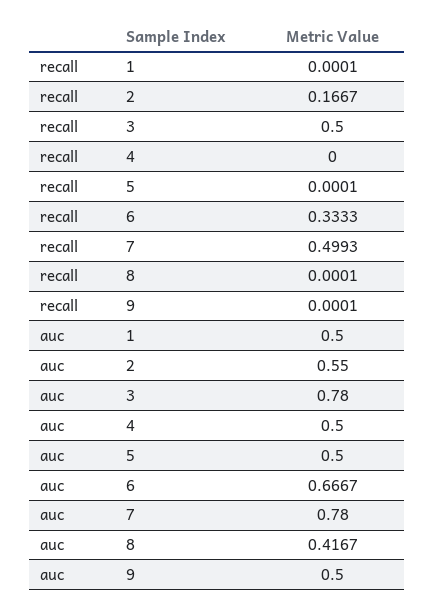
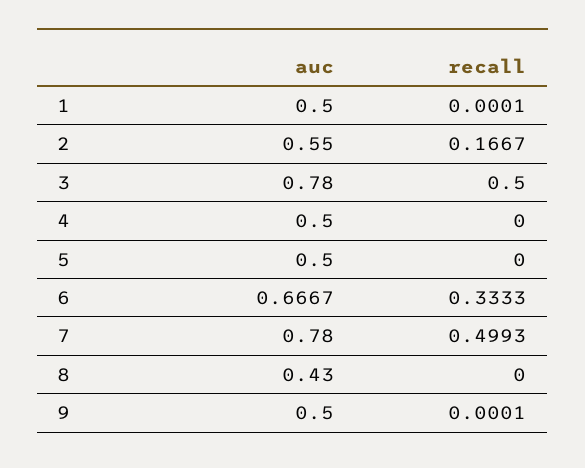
recall, 5: 0.0001 -> 0
recall, 8: 0.0001 -> 0
auc, 8: 0.4167 -> 0.43

